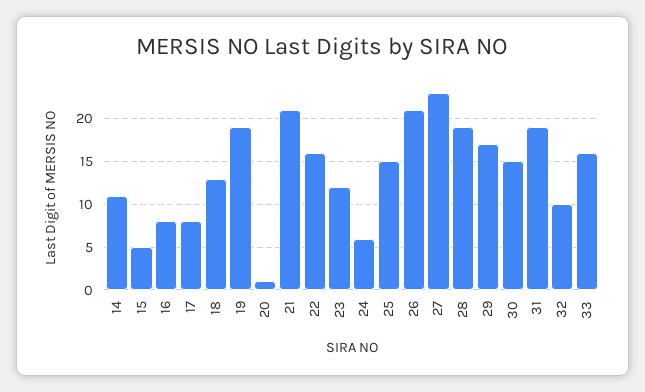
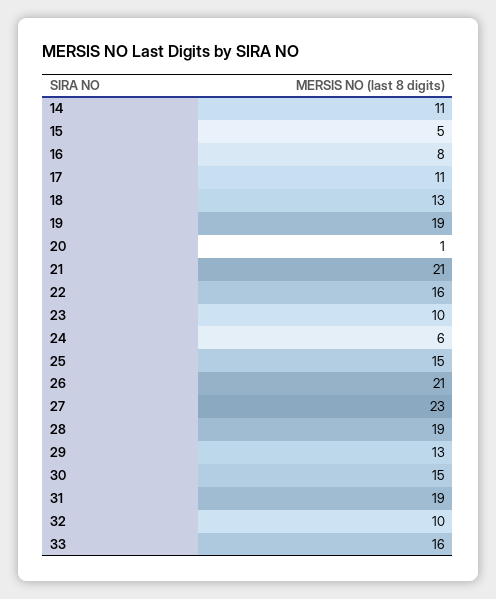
17: 8 -> 11
23: 12 -> 10
29: 17 -> 13

